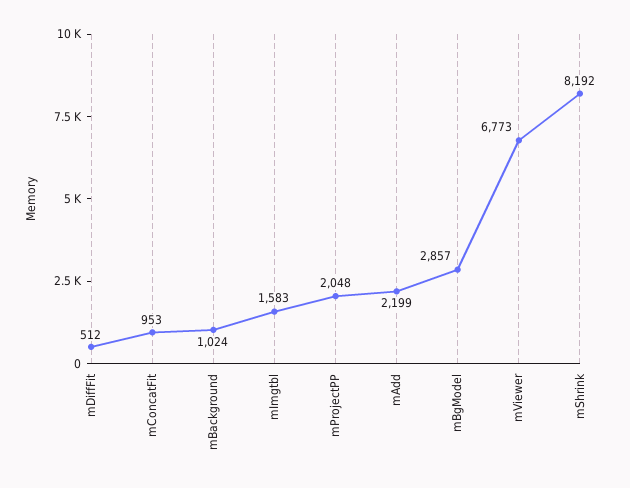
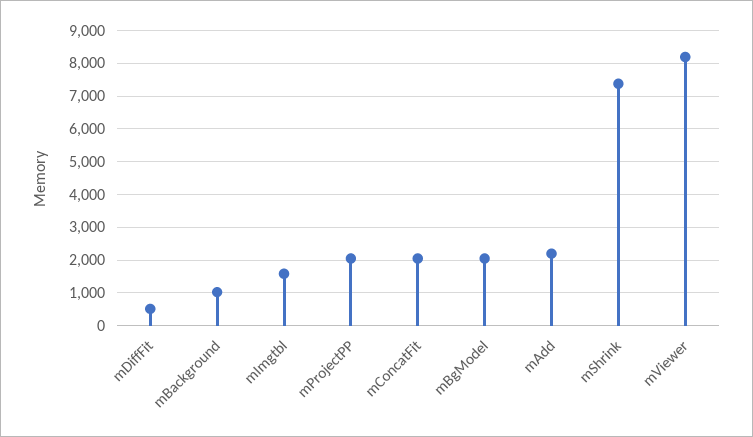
mConcatFit: 953 -> 2000
mBgModel: 2857 -> 2000
mViewer: 6773 -> 8200
mShrink: 8192 -> 7400

